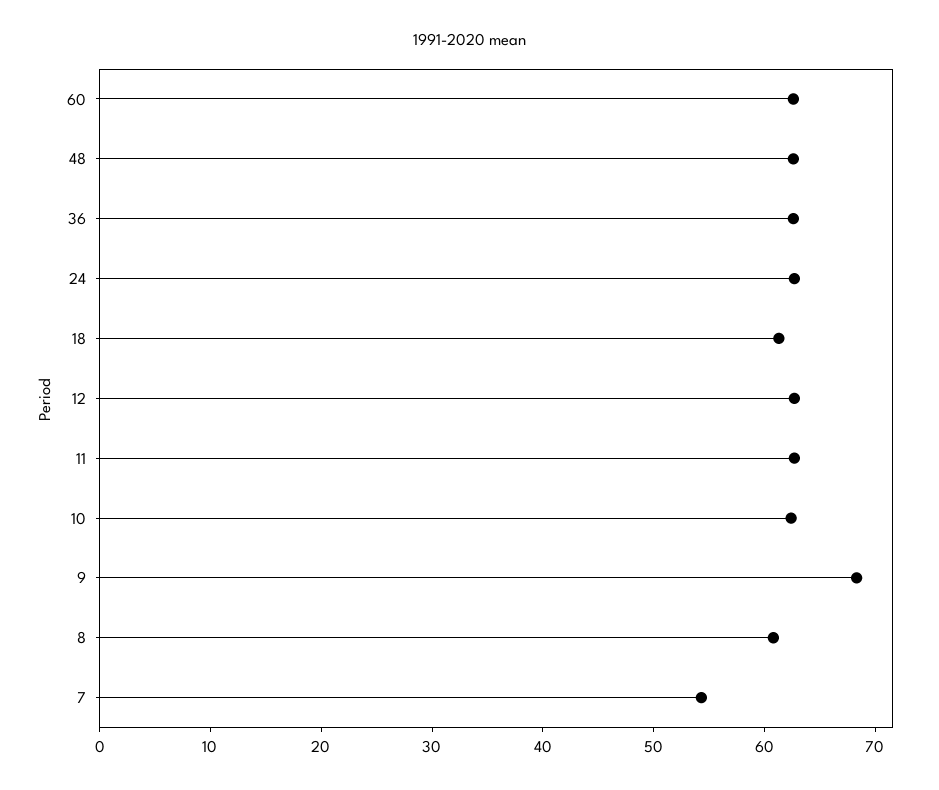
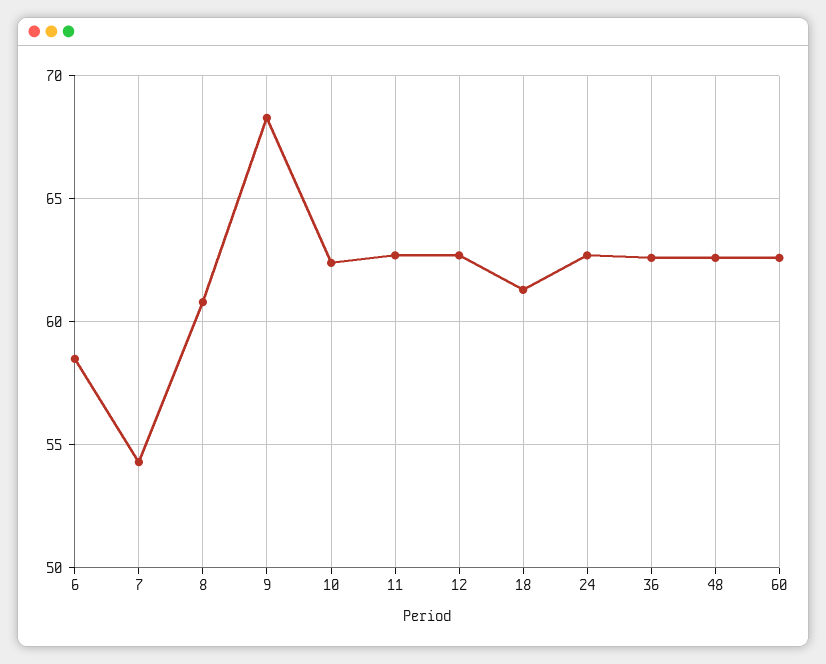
6: none -> 58.5

